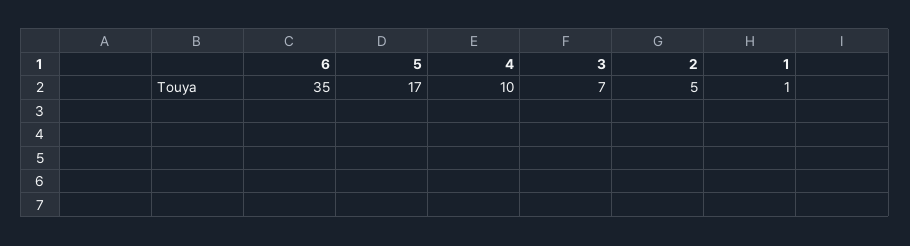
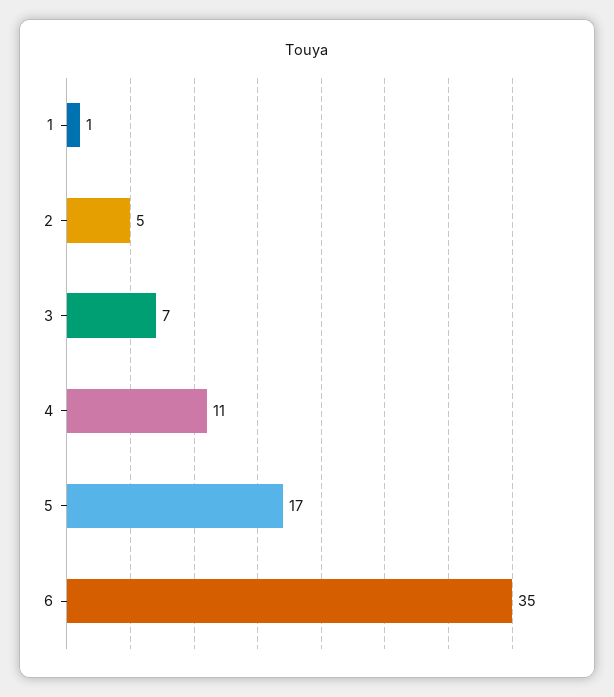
4: 10 -> 11

